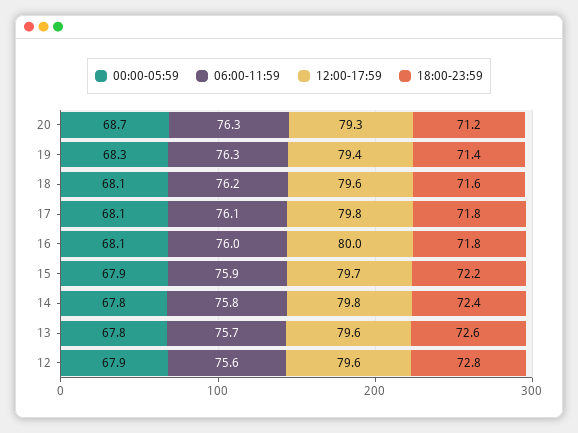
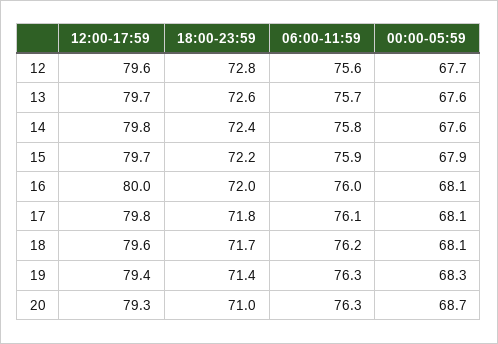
18:00-23:59, 20: 71.2 -> 71
18:00-23:59, 18: 71.6 -> 71.7
18:00-23:59, 16: 71.8 -> 72
00:00-05:59, 14: 67.8 -> 67.6
00:00-05:59, 13: 67.8 -> 67.6
12:00-17:59, 13: 79.6 -> 79.7
00:00-05:59, 12: 67.9 -> 67.7

